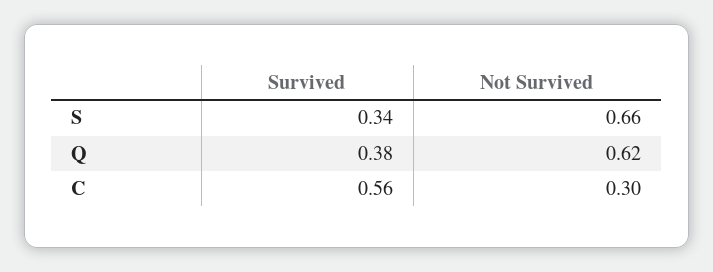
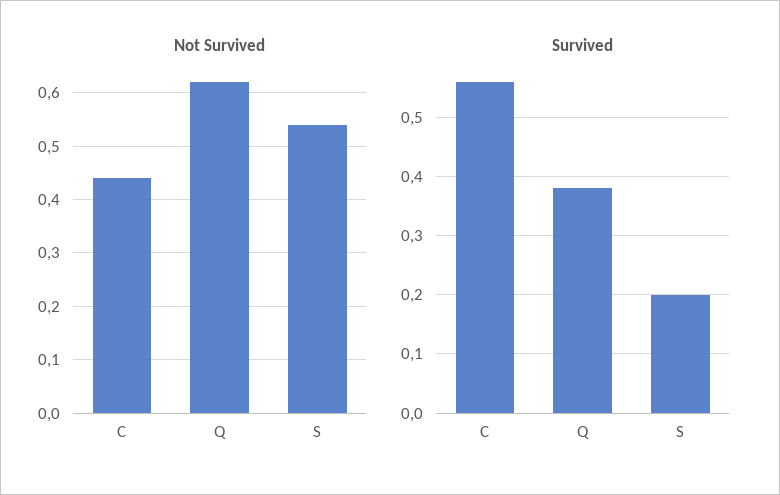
Survived, S: 0.34 -> 0.2
Not Survived, S: 0.66 -> 0.55
Not Survived, C: 0.3 -> 0.45

